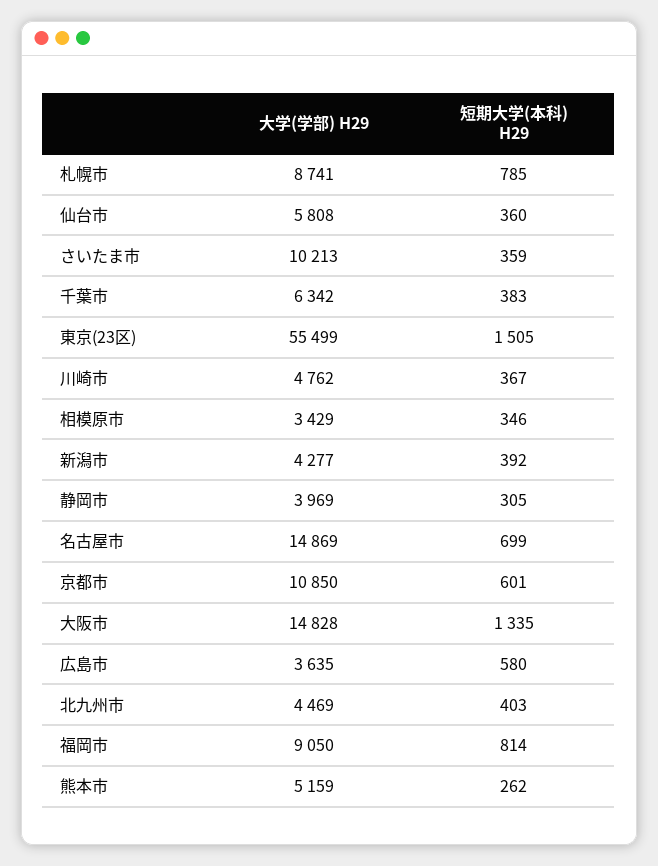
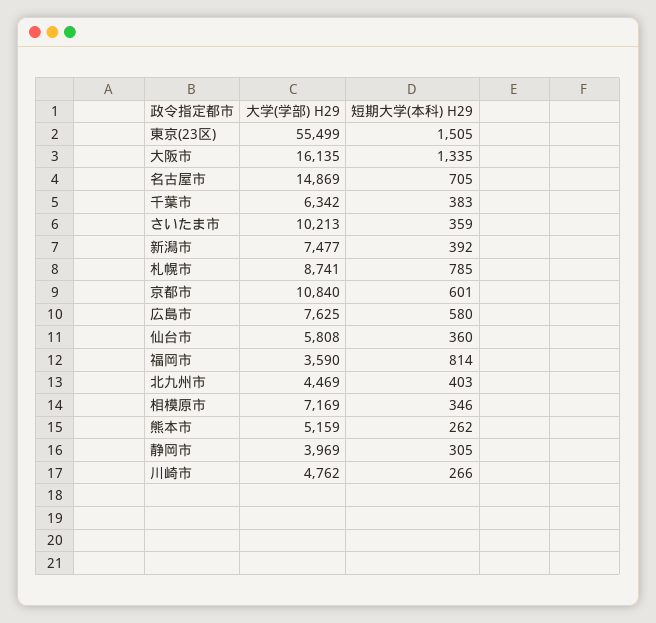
短期大学(本科) H29, 川崎市: 367 -> 266
大学(学部) H29, 相模原市: 3429 -> 7169
大学(学部) H29, 新潟市: 4277 -> 7477
短期大学(本科) H29, 名古屋市: 699 -> 705
大学(学部) H29, 京都市: 10850 -> 10840
大学(学部) H29, 大阪市: 14828 -> 16135
大学(学部) H29, 広島市: 3635 -> 7625
大学(学部) H29, 福岡市: 9050 -> 3590

